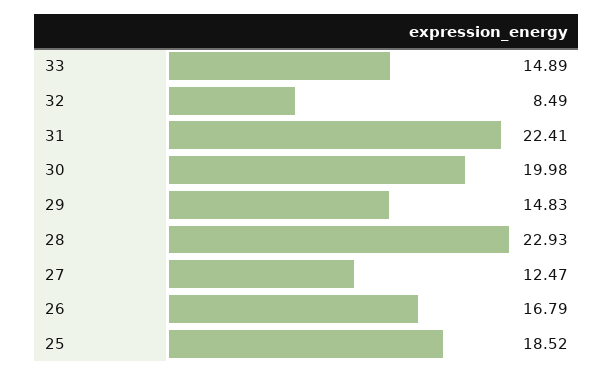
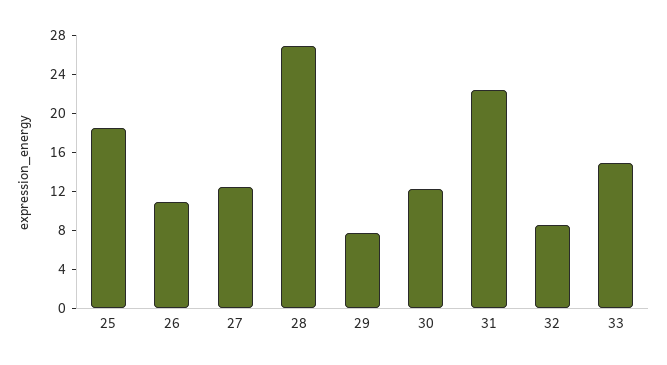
30: 19.98 -> 12
29: 14.83 -> 8
28: 22.93 -> 27
26: 16.79 -> 11

